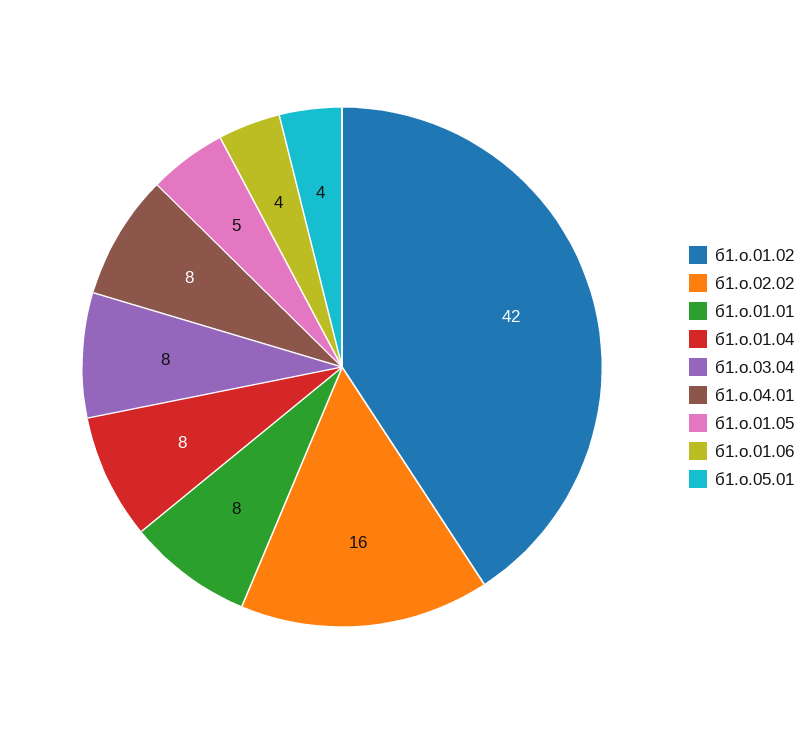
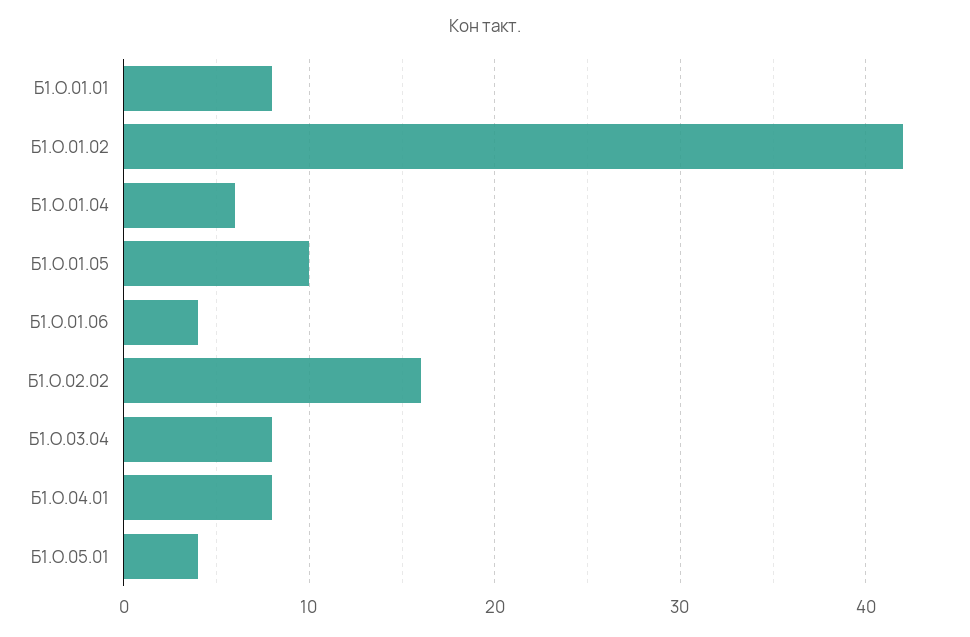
б1.о.01.04: 8 -> 6
б1.о.01.05: 5 -> 10

